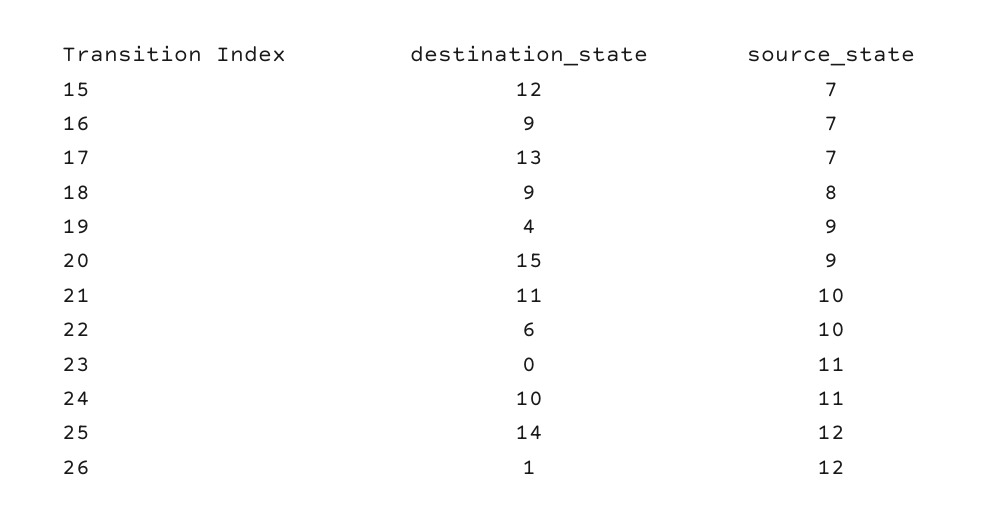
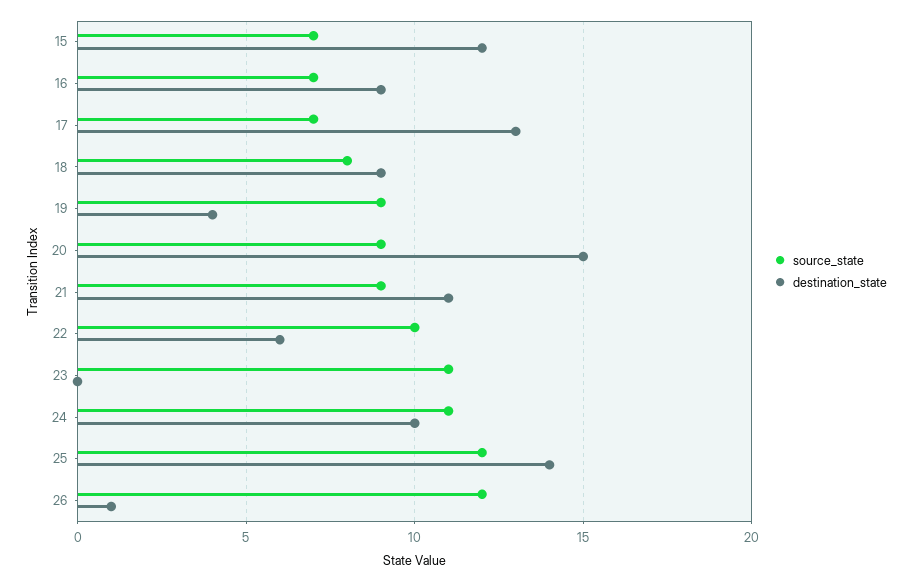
source_state, 21: 10 -> 9

